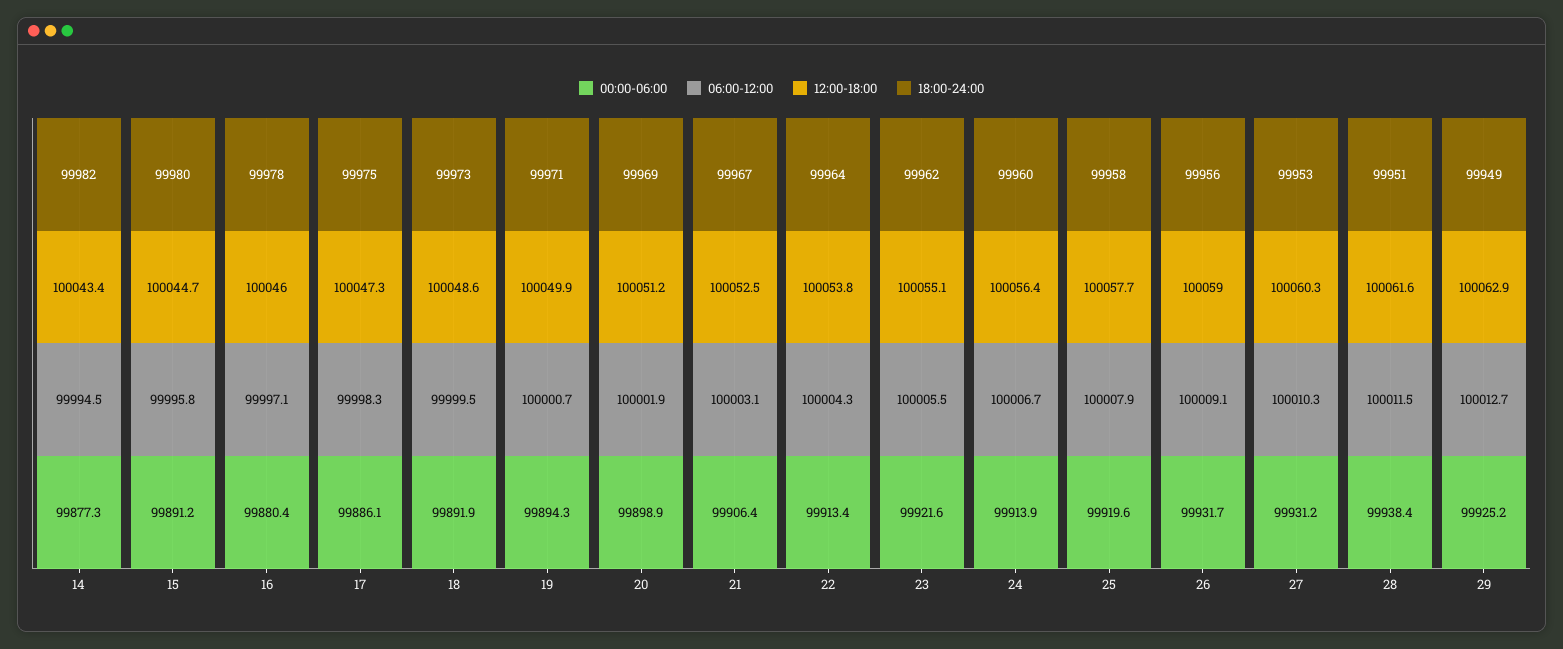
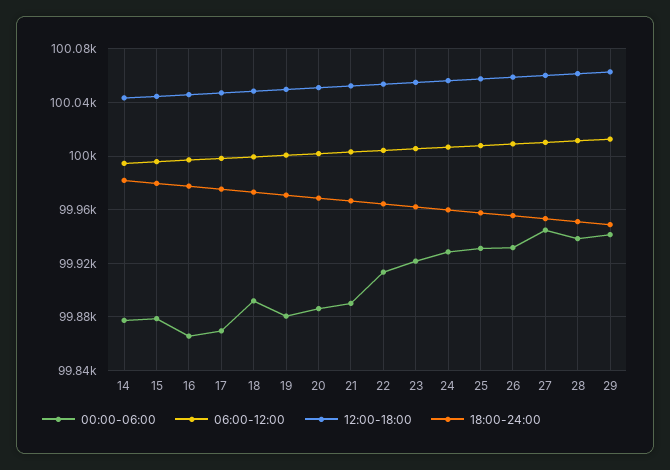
00:00-06:00, 15: 99891.2 -> 99880
00:00-06:00, 16: 99880.4 -> 99865
00:00-06:00, 17: 99886.1 -> 99870
00:00-06:00, 19: 99894.3 -> 99880
00:00-06:00, 20: 99898.9 -> 99885
00:00-06:00, 21: 99906.4 -> 99890
00:00-06:00, 24: 99913.9 -> 99930
00:00-06:00, 25: 99919.6 -> 99930
00:00-06:00, 27: 99931.2 -> 99945
00:00-06:00, 29: 99925.2 -> 99940

